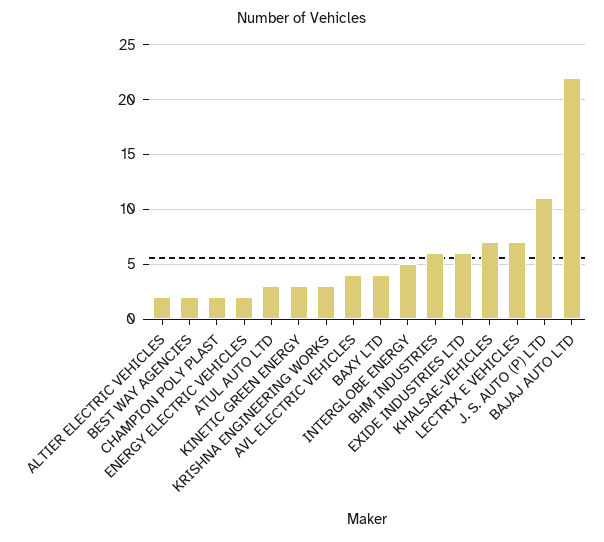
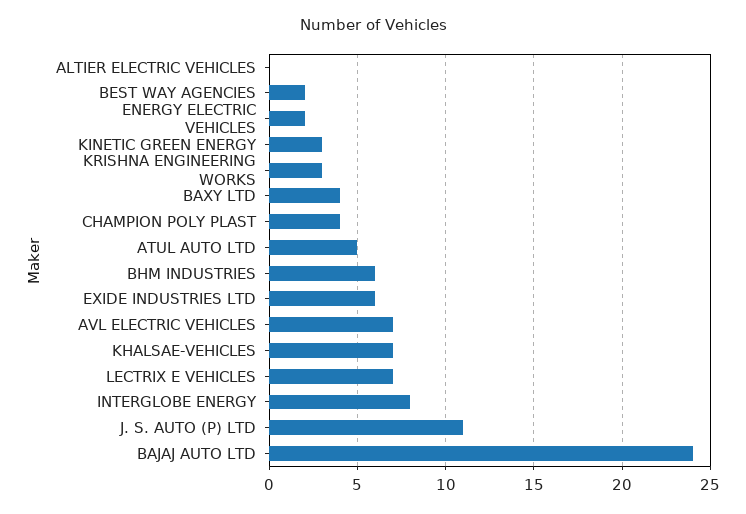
ALTIER ELECTRIC VEHICLES: 2 -> 0
CHAMPION POLY PLAST: 2 -> 4
ATUL AUTO LTD: 3 -> 5
AVL ELECTRIC VEHICLES: 4 -> 7
INTERGLOBE ENERGY: 5 -> 8
BAJAJ AUTO LTD: 22 -> 24

